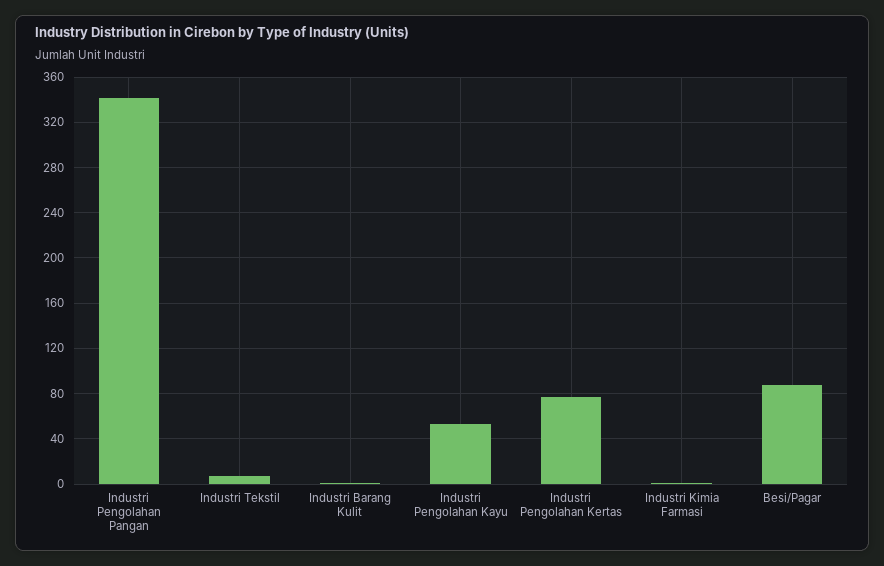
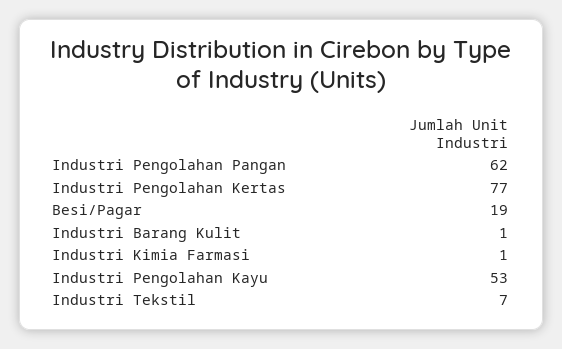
Industri Pengolahan Pangan: 340 -> 62
Besi/Pagar: 90 -> 19

